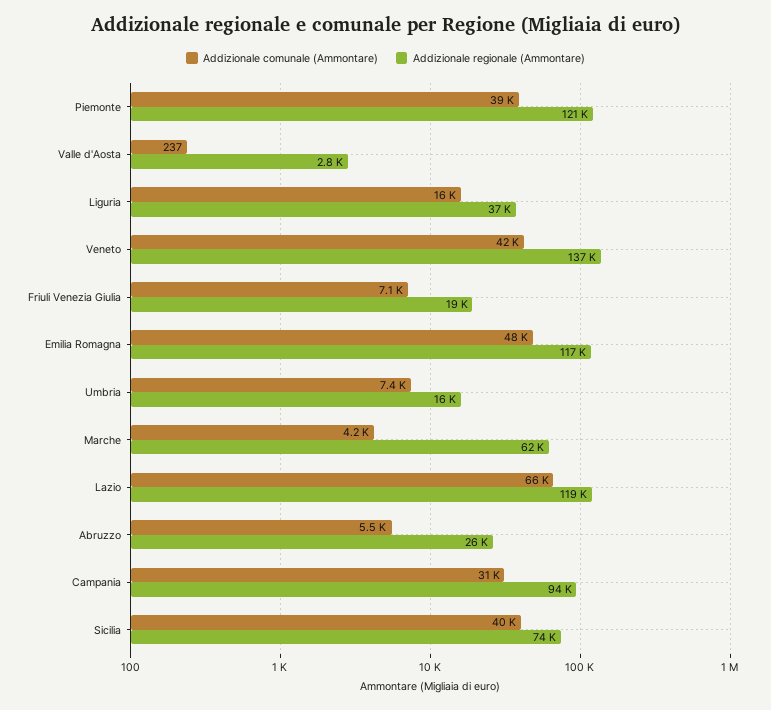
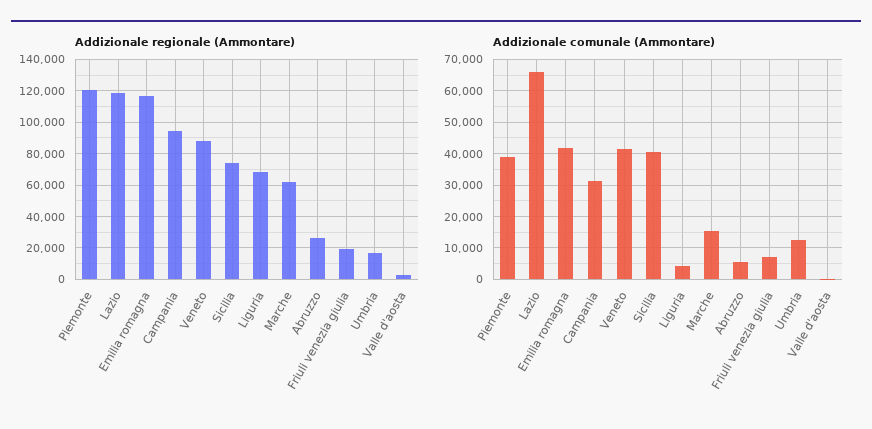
Addizionale comunale (Ammontare), Liguria: 16000 -> 4000
Addizionale regionale (Ammontare), Liguria: 37000 -> 70000
Addizionale regionale (Ammontare), Veneto: 137000 -> 90000
Addizionale comunale (Ammontare), Emilia Romagna: 48000 -> 42000
Addizionale comunale (Ammontare), Umbria: 7400 -> 12000
Addizionale comunale (Ammontare), Marche: 4200 -> 16000

